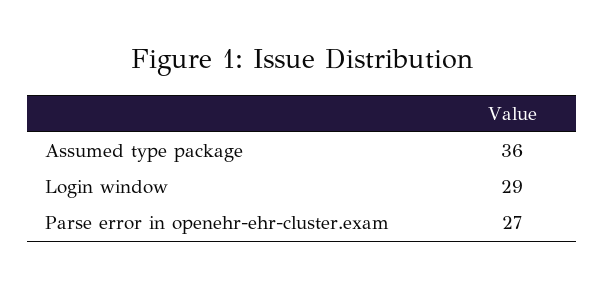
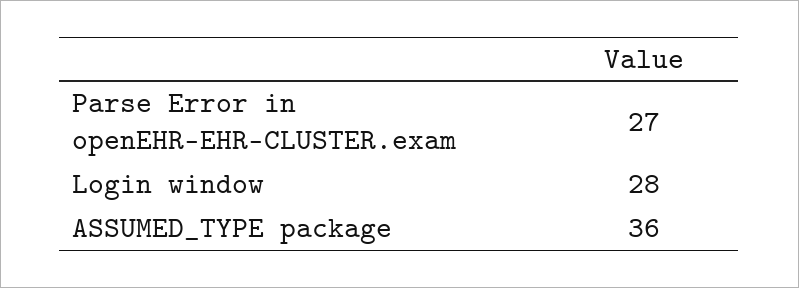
Login window: 29 -> 28

